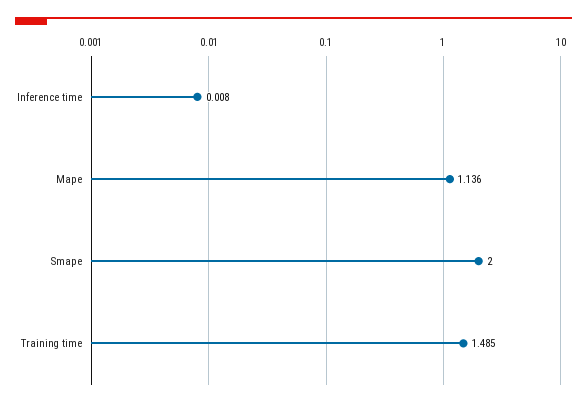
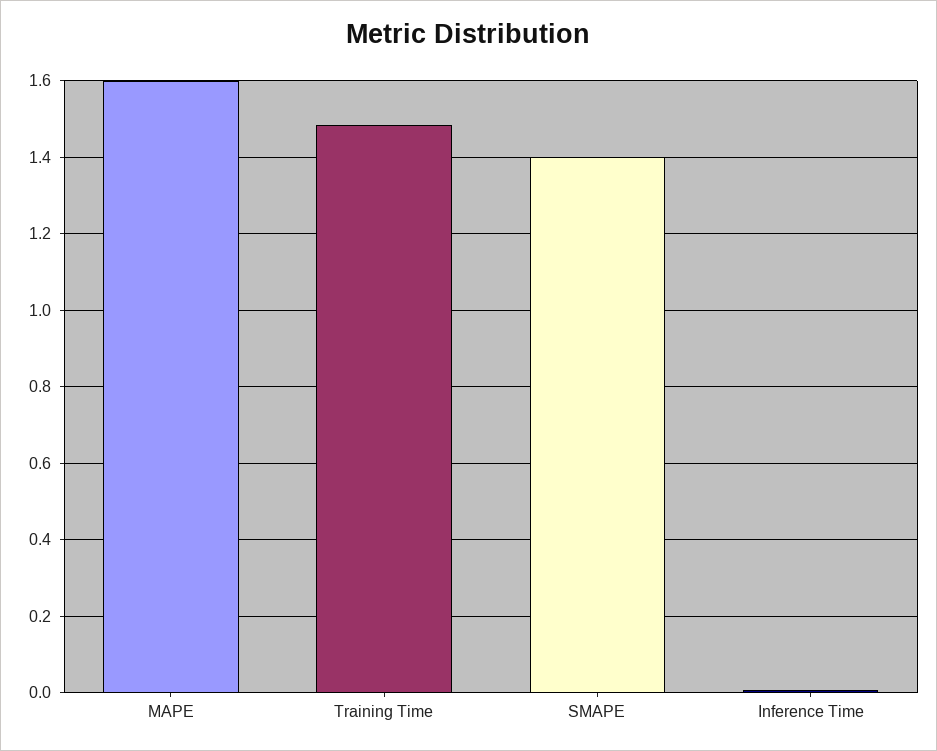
Mape: 1.136 -> 1.6
Smape: 2 -> 1.4

